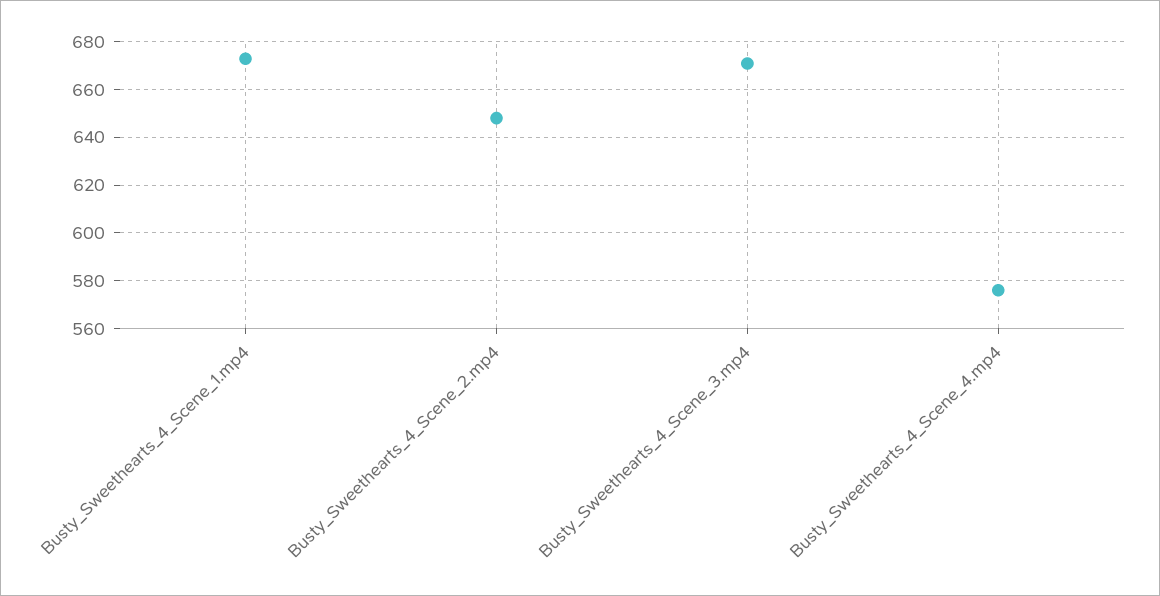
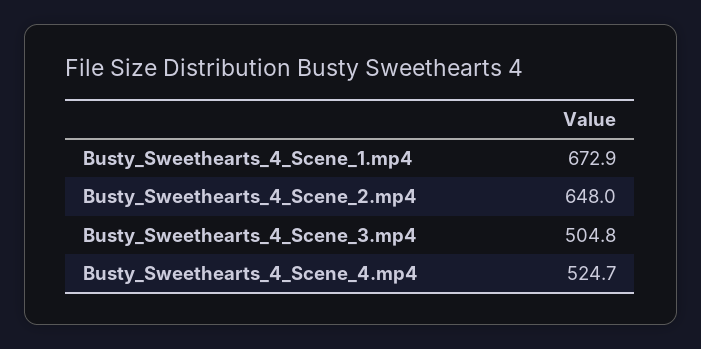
Busty_Sweethearts_4_Scene_3.mp4: 670 -> 504.8
Busty_Sweethearts_4_Scene_4.mp4: 575 -> 524.7

